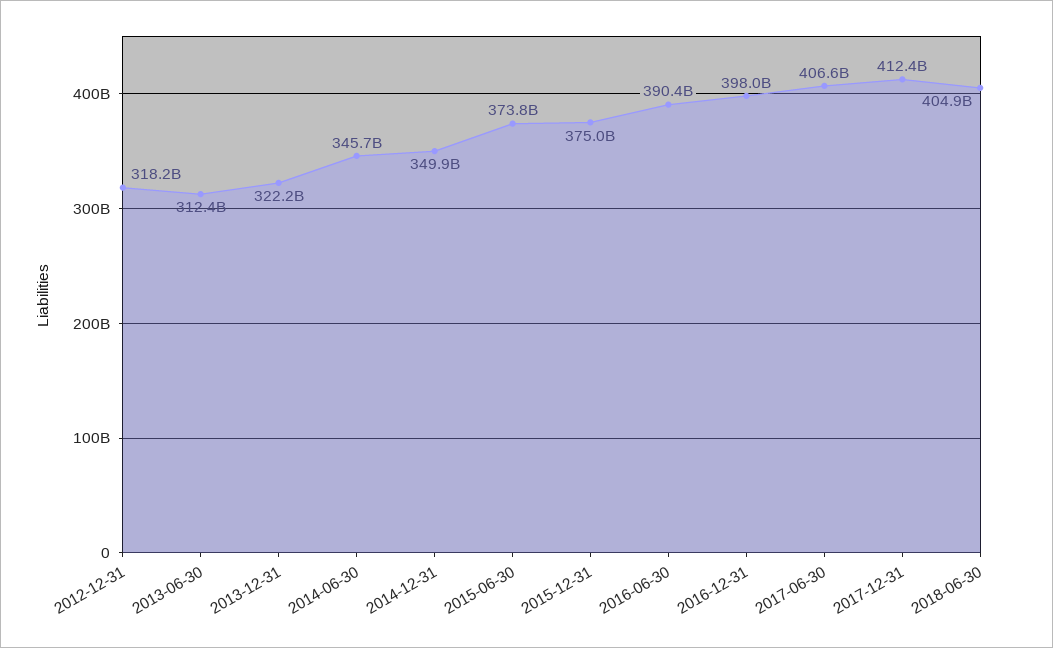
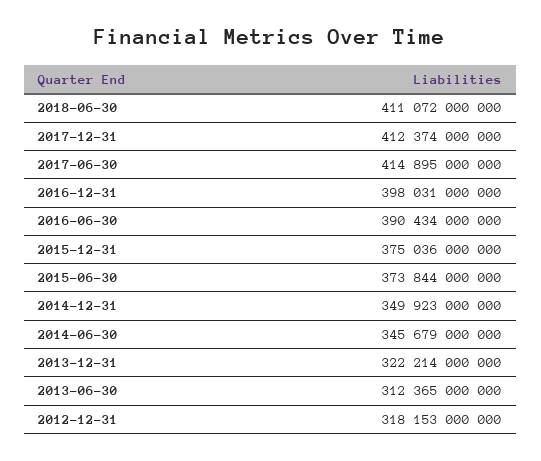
2017-06-30: 406600000000 -> 414895000000
2018-06-30: 404900000000 -> 411072000000

